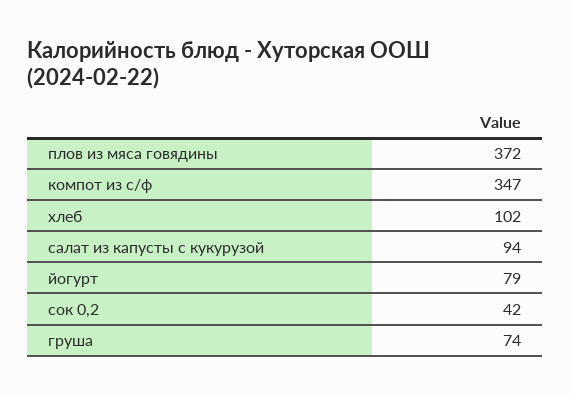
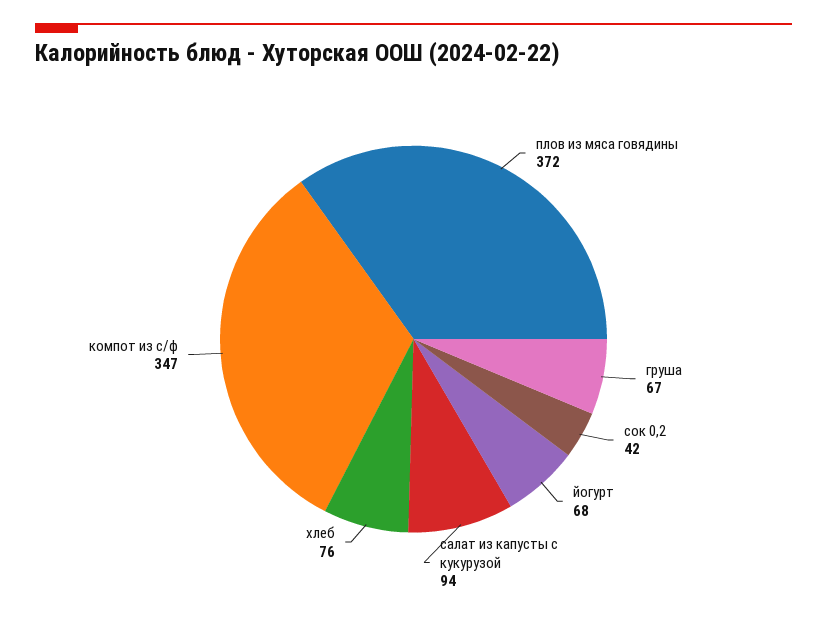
хлеб: 102 -> 76
йогурт: 79 -> 68
груша: 74 -> 67

